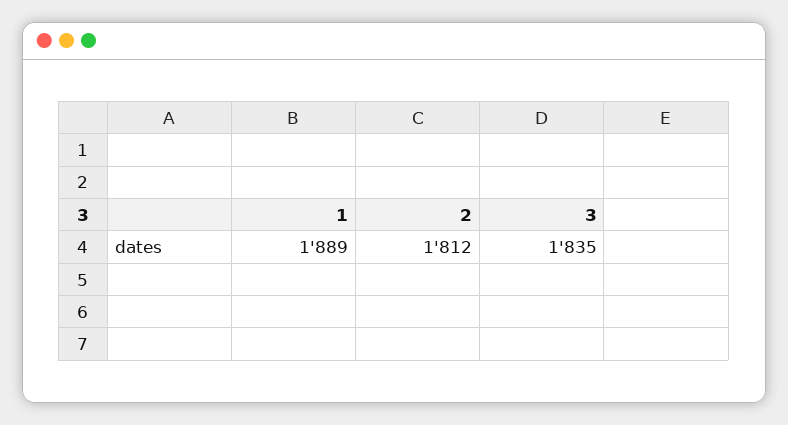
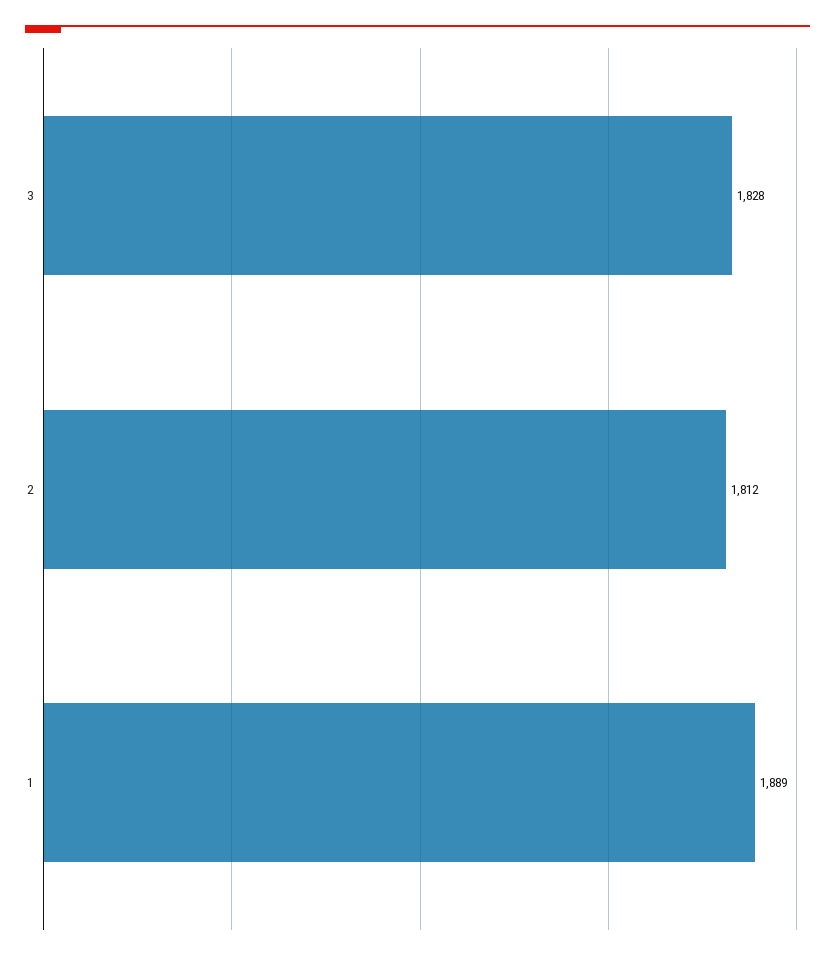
3: 1835 -> 1828

